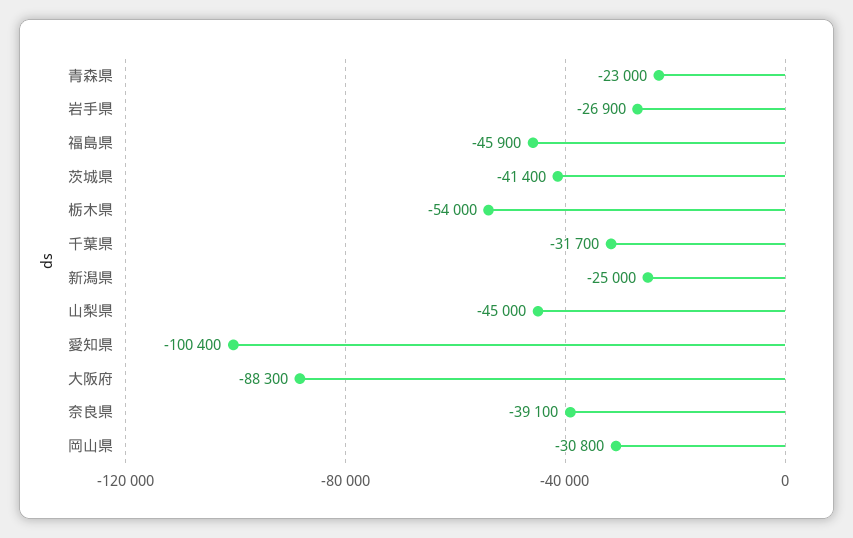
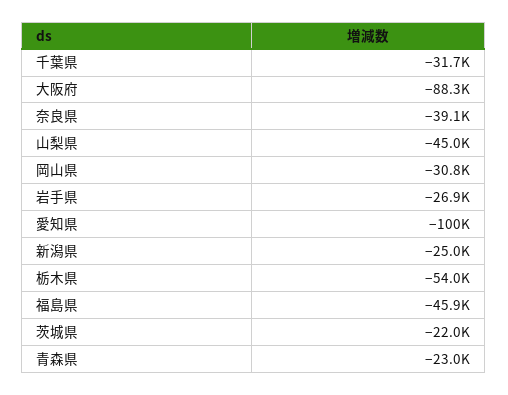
茨城県: -41400 -> -22000

